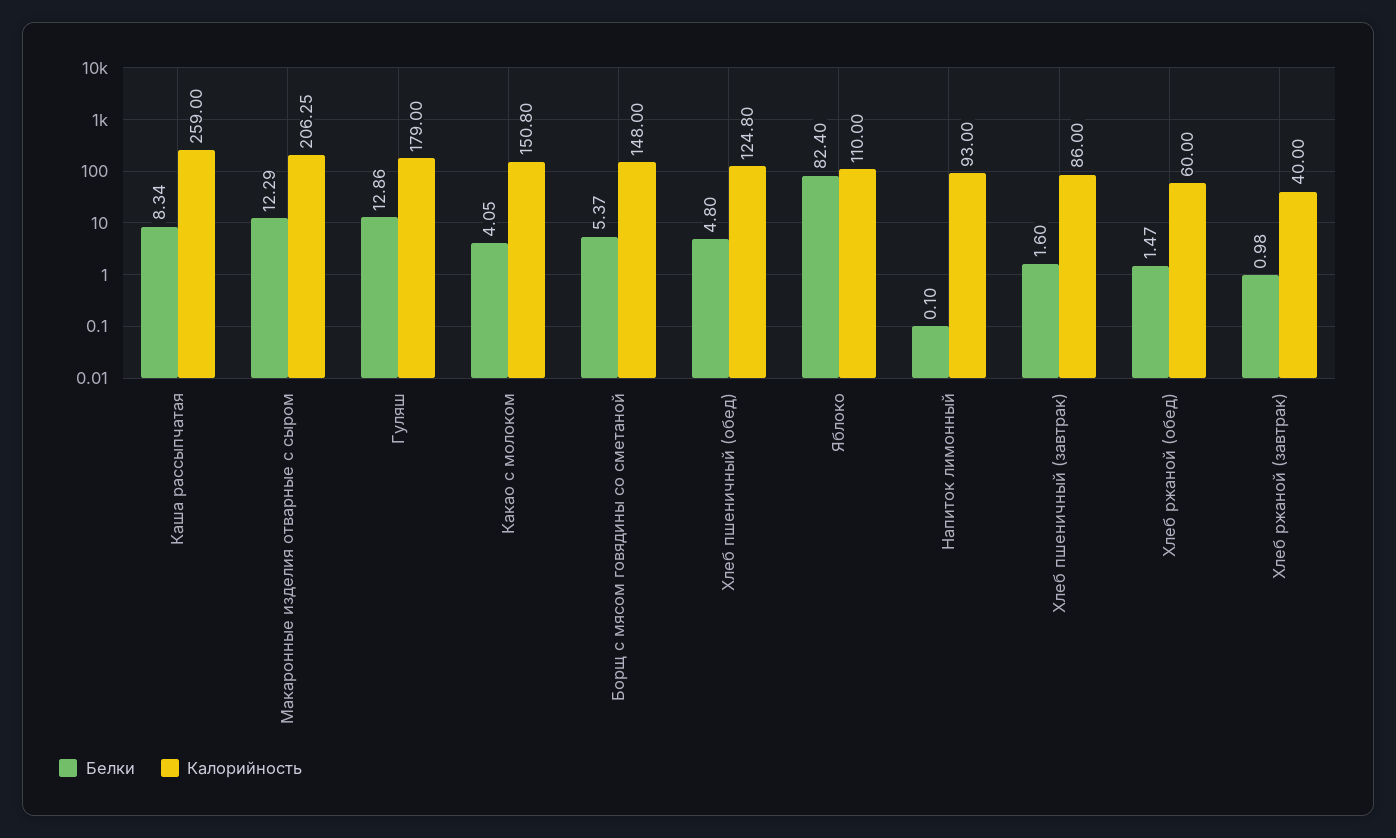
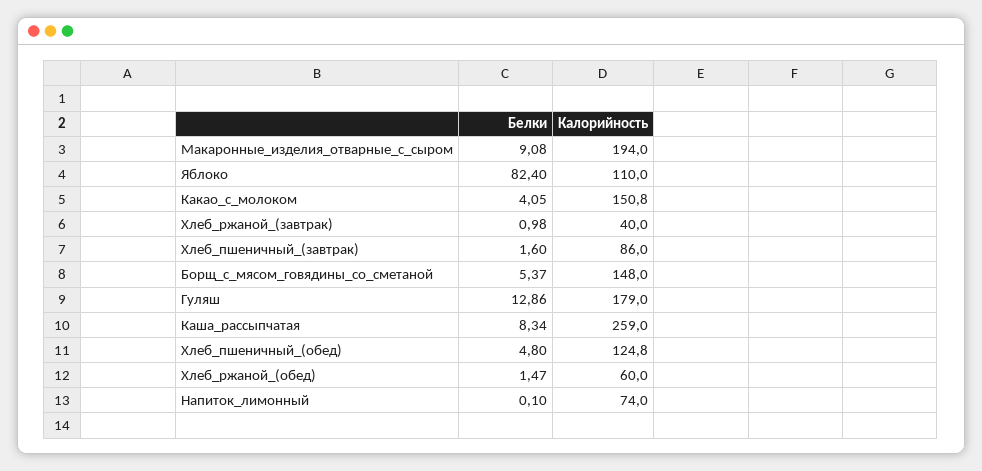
Белки, Макаронные изделия отварные с сыром: 12.29 -> 9.08
Калорийность, Макаронные изделия отварные с сыром: 206.25 -> 194
Калорийность, Напиток лимонный: 93 -> 74

